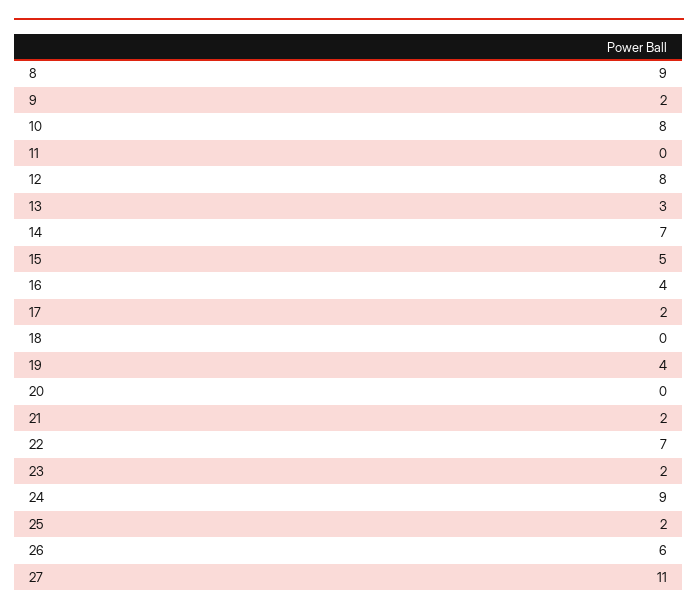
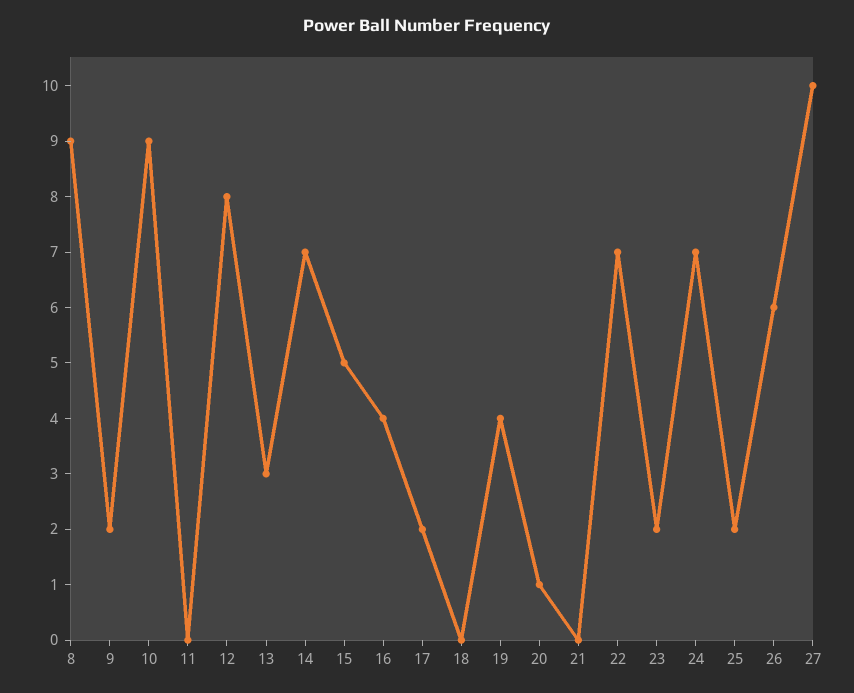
10: 8 -> 9
20: 0 -> 1
21: 2 -> 0
24: 9 -> 7
27: 11 -> 10

